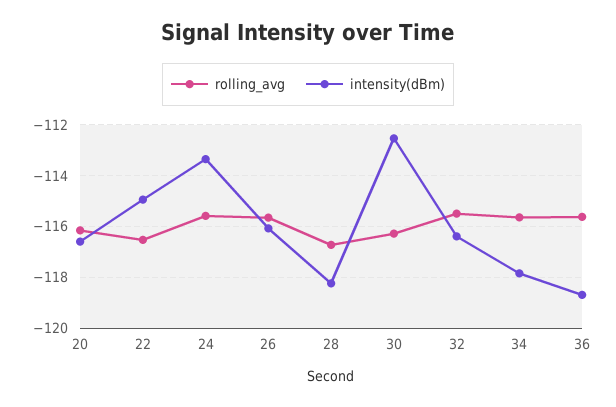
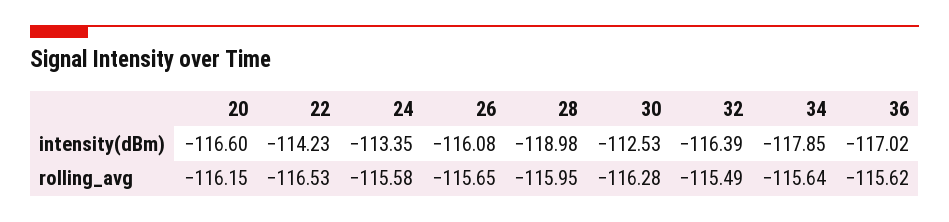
intensity(dBm), 22: -115 -> -114.23
rolling_avg, 28: -116.75 -> -115.95
intensity(dBm), 28: -118.25 -> -118.98
intensity(dBm), 36: -118.75 -> -117.02

